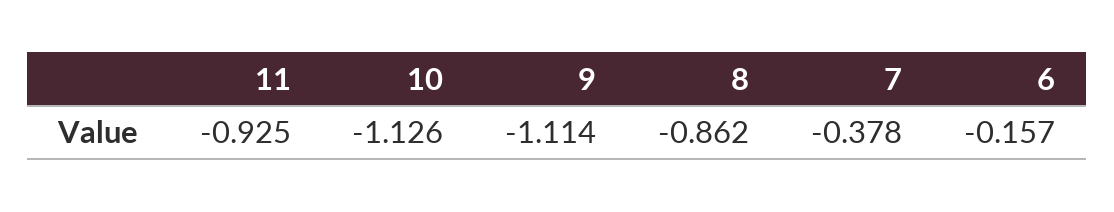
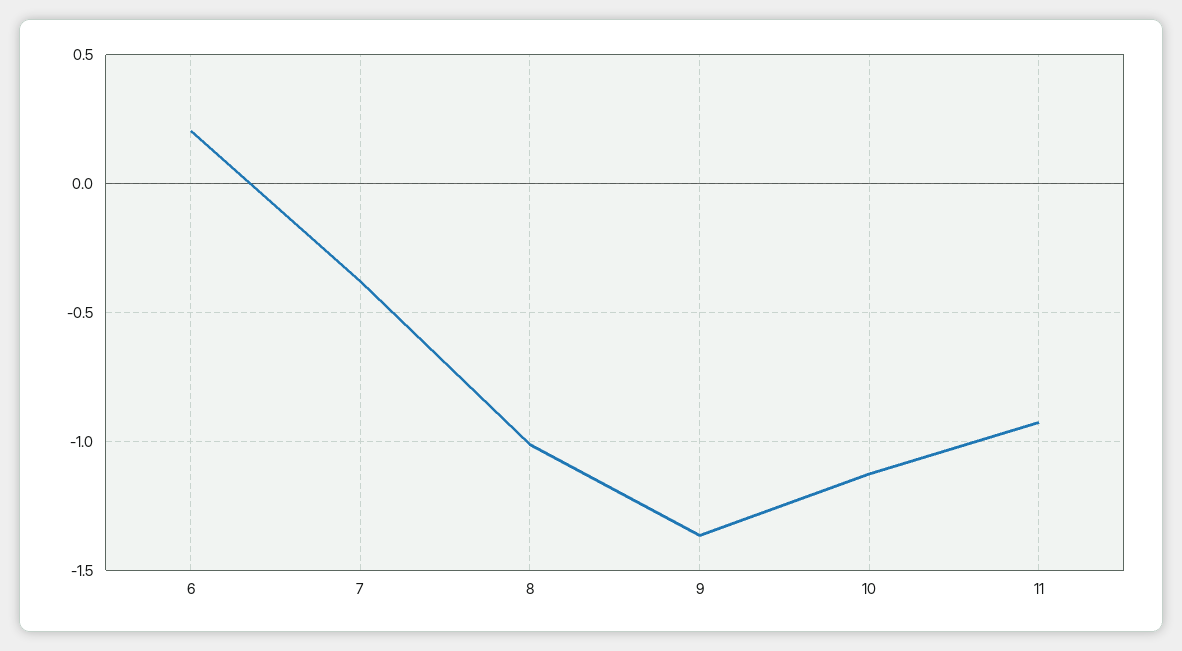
9: -1.114 -> -1.35
8: -0.862 -> -1
6: -0.157 -> 0.2

